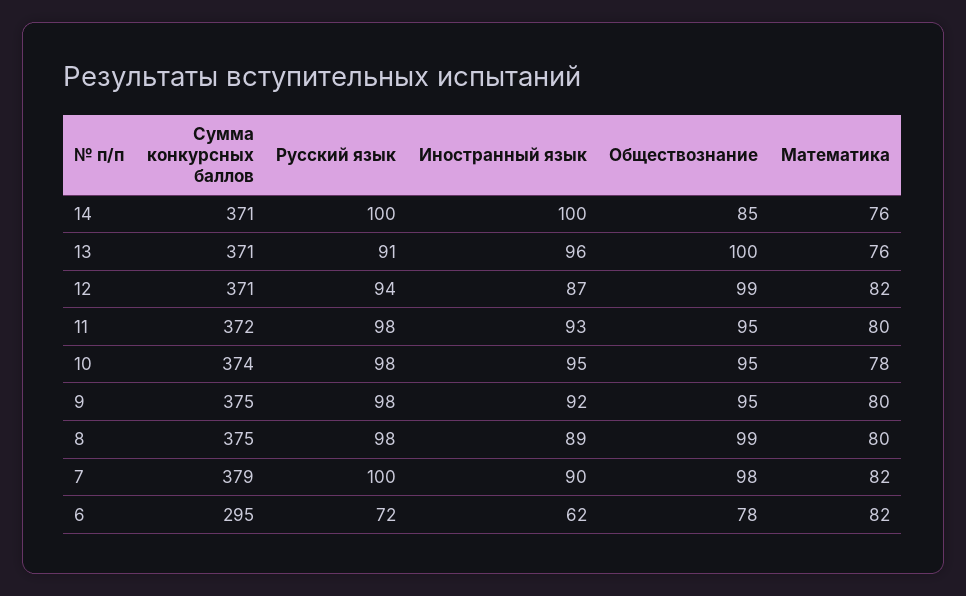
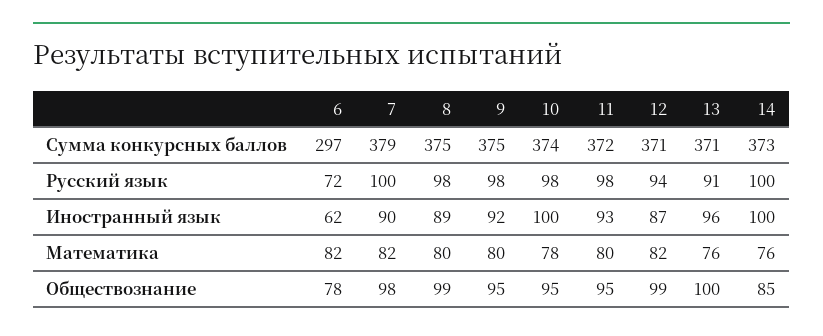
Сумма конкурсных баллов, 14: 371 -> 373
Иностранный язык, 10: 95 -> 100
Сумма конкурсных баллов, 6: 295 -> 297

